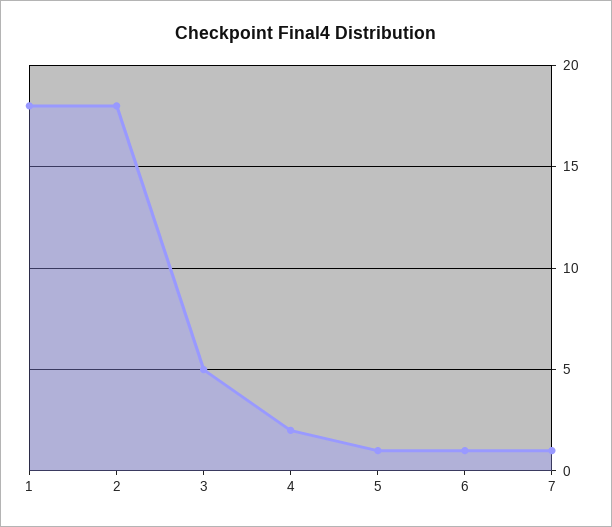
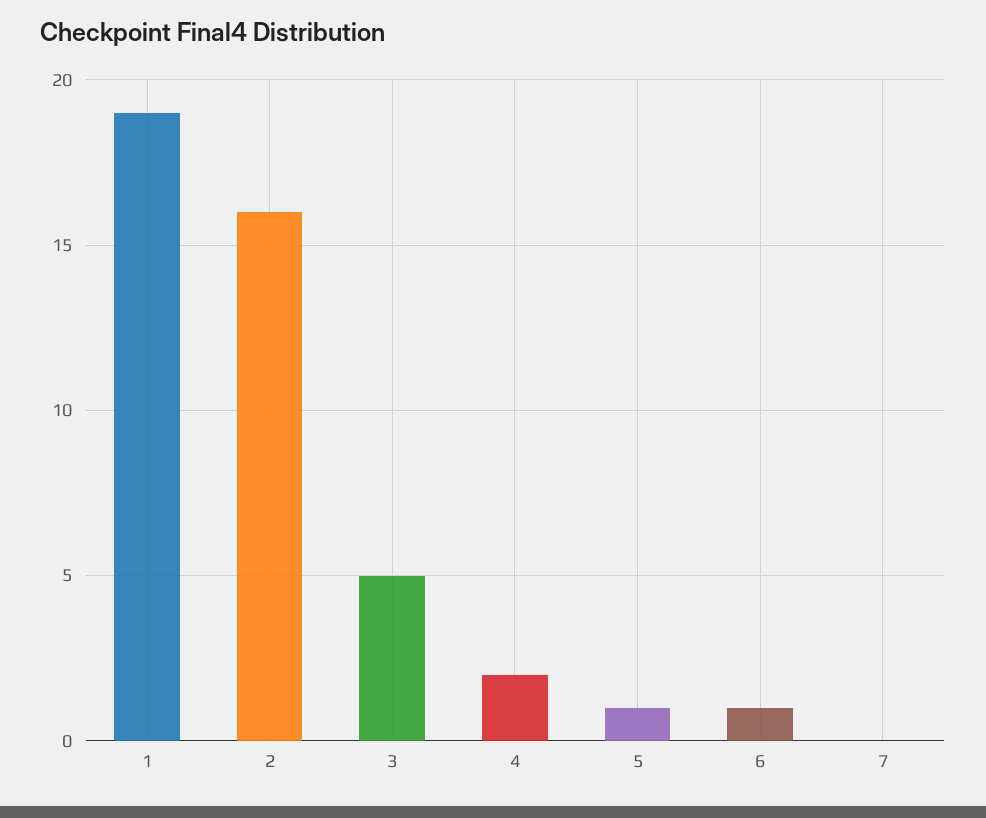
1: 18 -> 19
2: 18 -> 16
7: 1 -> 0

